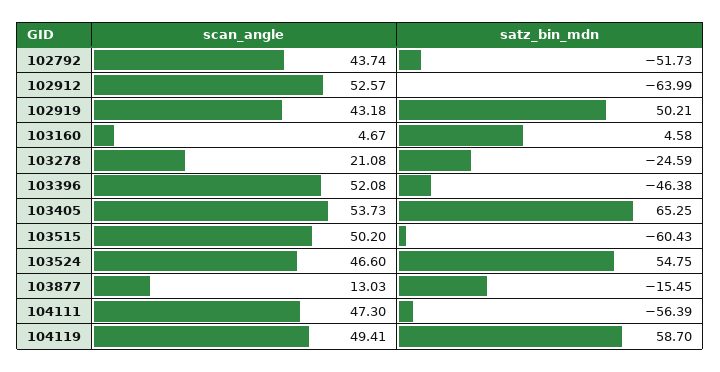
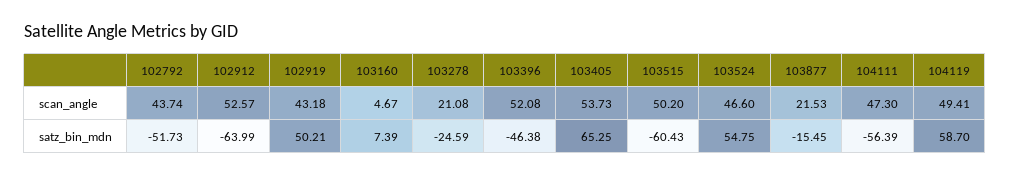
satz_bin_mdn, 103160: 4.58 -> 7.39
scan_angle, 103877: 13.03 -> 21.53

